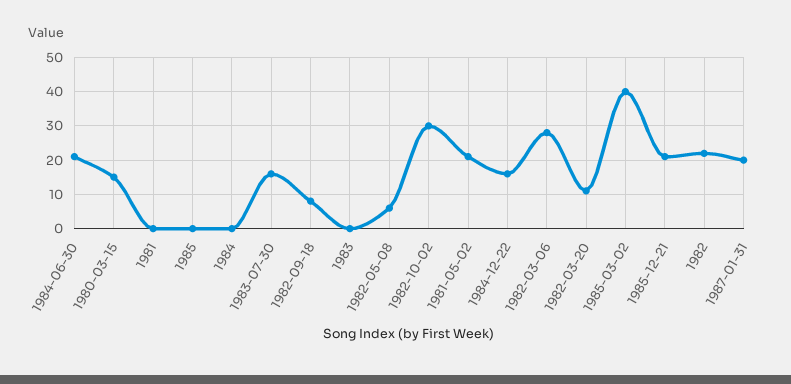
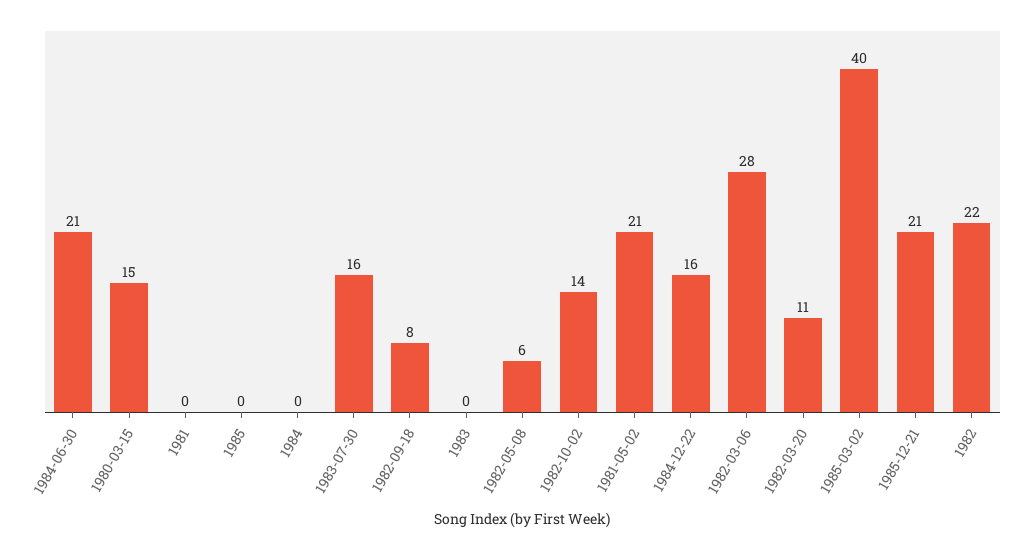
1982-10-02: 30 -> 14
1987-01-31: 20 -> none

